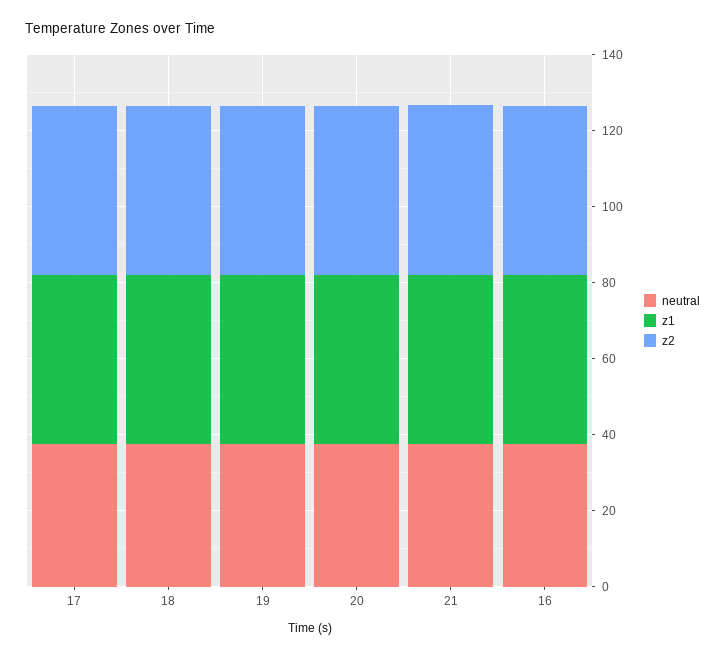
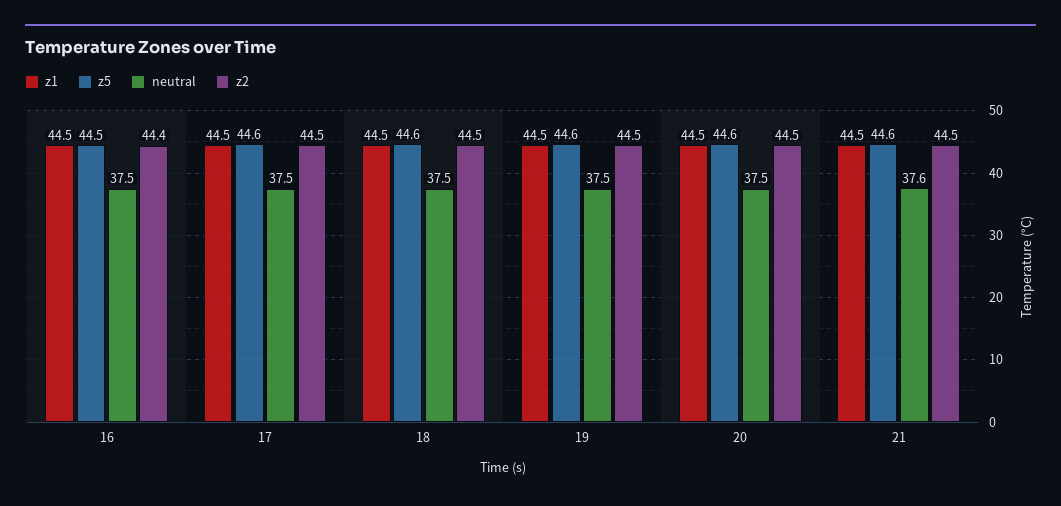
z5, 16: none -> 44.5
z5, 17: none -> 44.6
z5, 18: none -> 44.6
z5, 19: none -> 44.6
z5, 20: none -> 44.6
z5, 21: none -> 44.6

